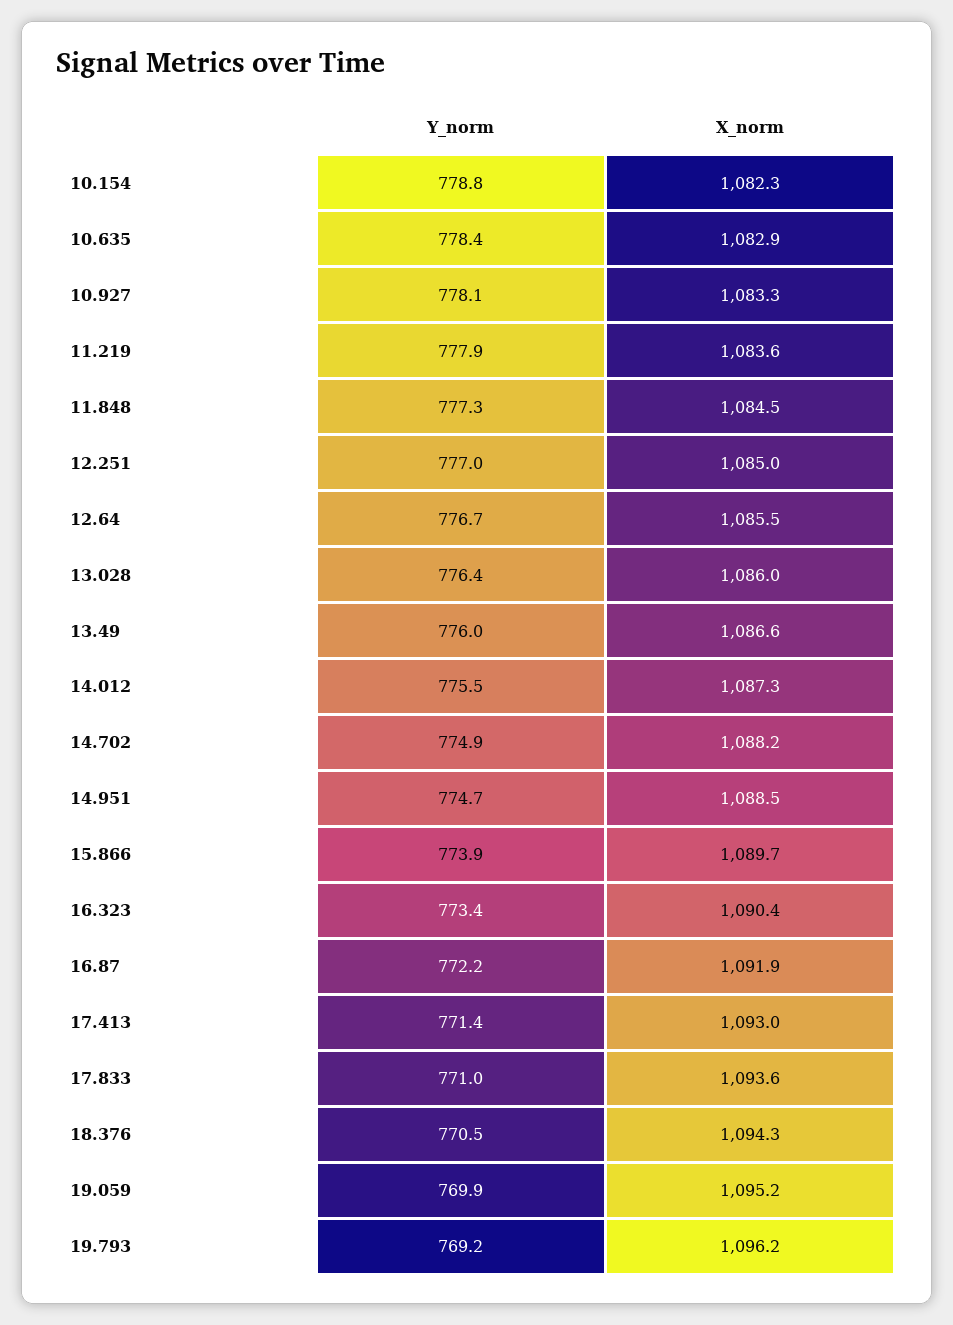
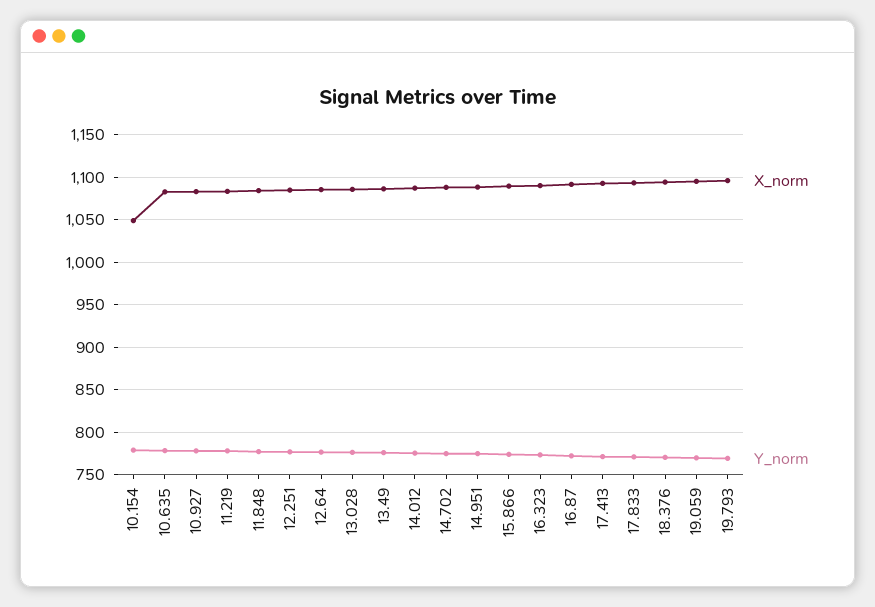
X_norm, 10.154: 1082.3 -> 1050

